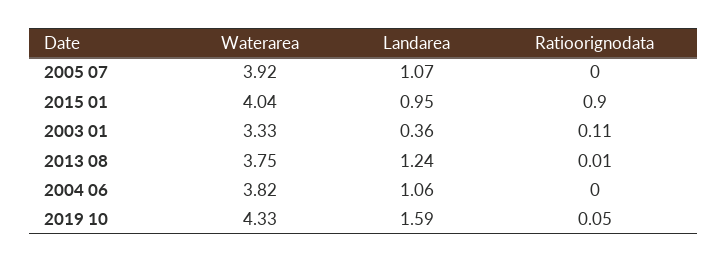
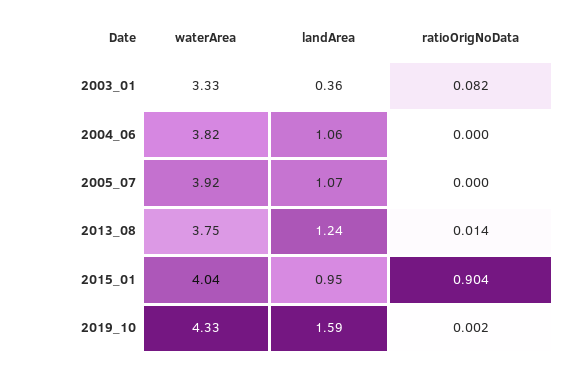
Ratioorignodata, 2003 01: 0.11 -> 0.082
Ratioorignodata, 2019 10: 0.05 -> 0.002

